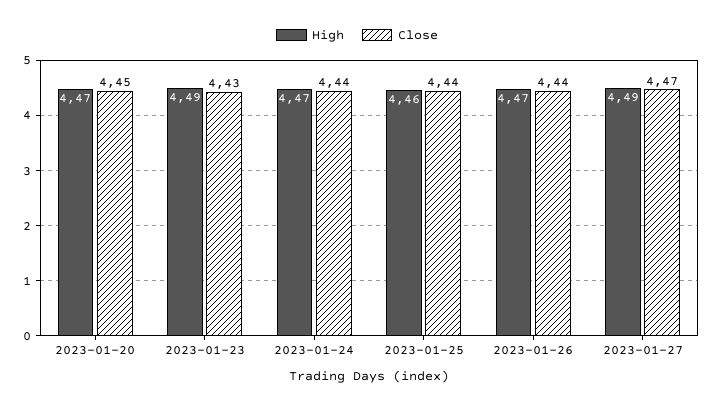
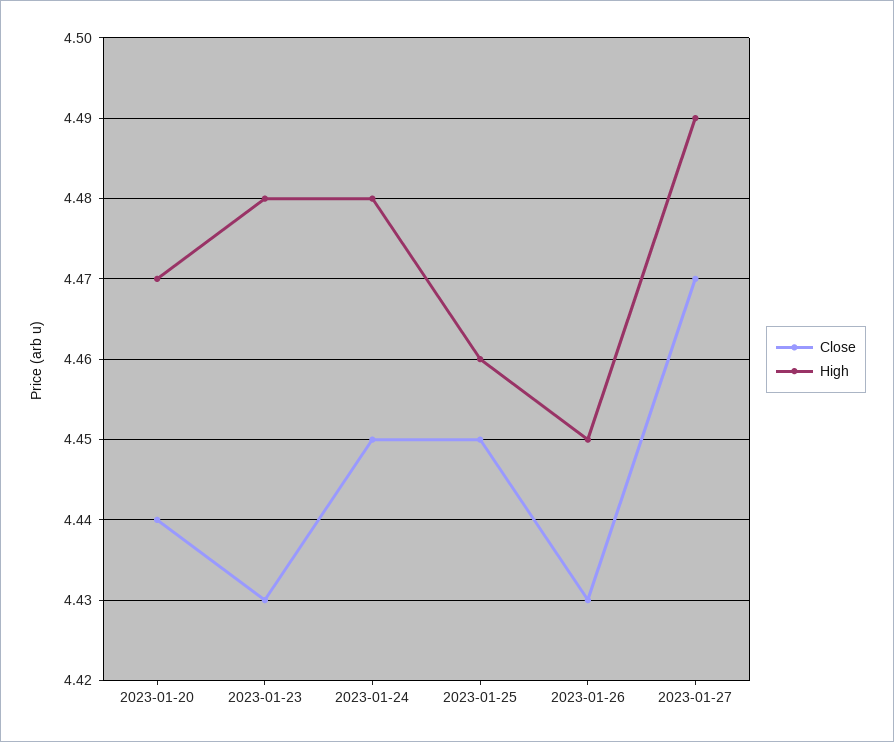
Close, 2023-01-20: 4.45 -> 4.44
High, 2023-01-23: 4.49 -> 4.48
High, 2023-01-24: 4.47 -> 4.48
Close, 2023-01-24: 4.44 -> 4.45
Close, 2023-01-25: 4.44 -> 4.45
High, 2023-01-26: 4.47 -> 4.45
Close, 2023-01-26: 4.44 -> 4.43

